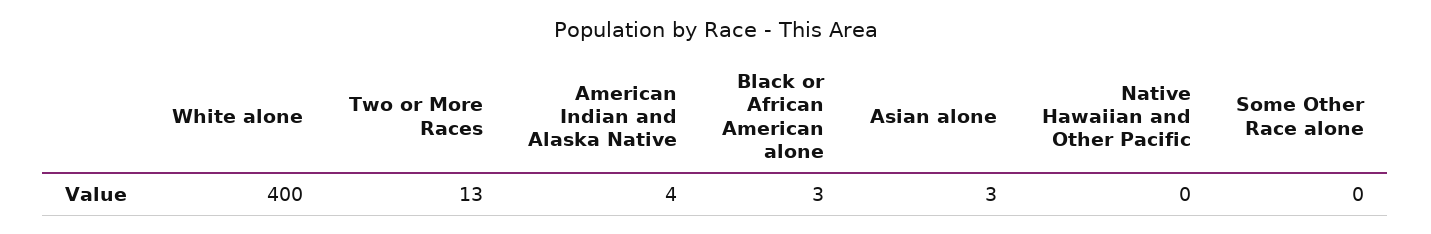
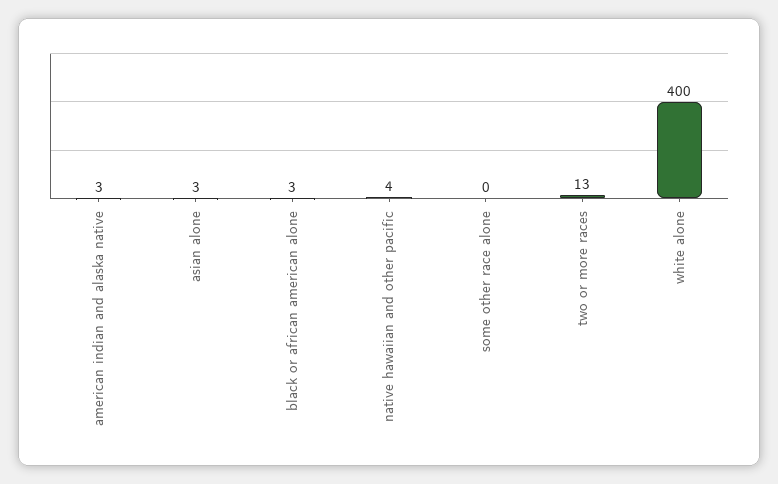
American Indian and Alaska Native: 4 -> 3
Native Hawaiian and Other Pacific: 0 -> 4

